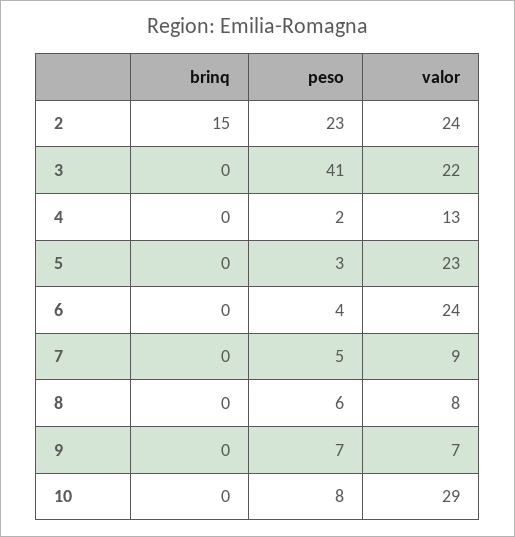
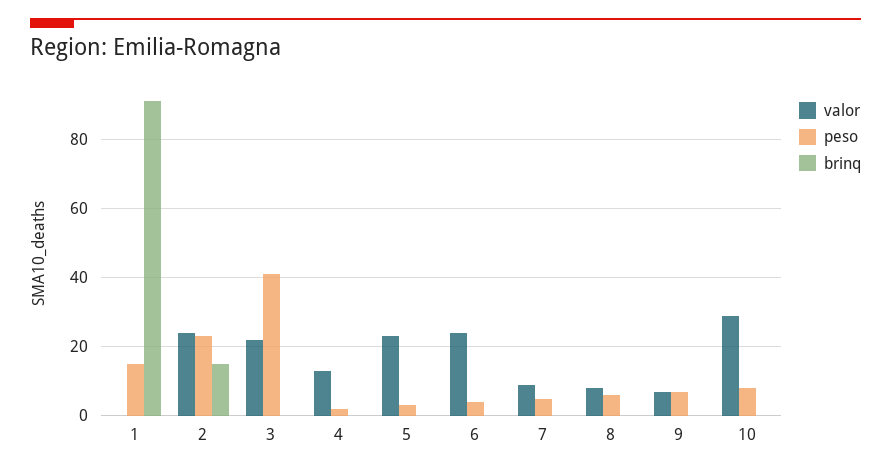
valor, 1: none -> 0
peso, 1: none -> 15
brinq, 1: none -> 90

